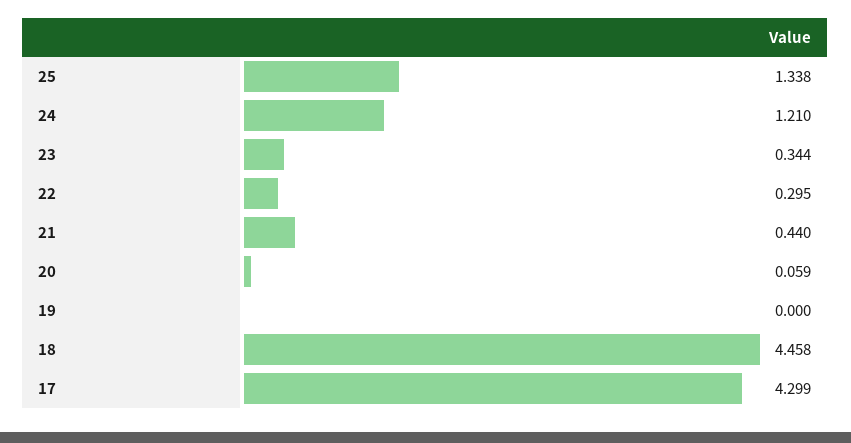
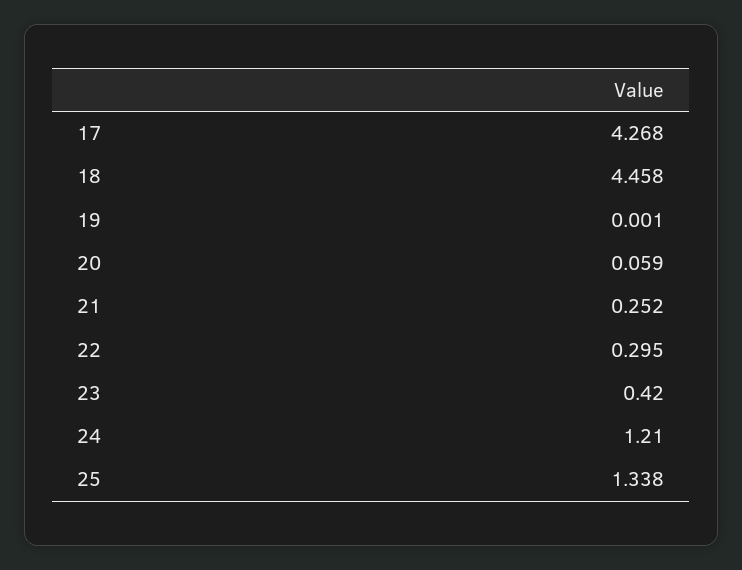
23: 0.344 -> 0.42
21: 0.44 -> 0.252
19: 0 -> 0.001
17: 4.299 -> 4.268

